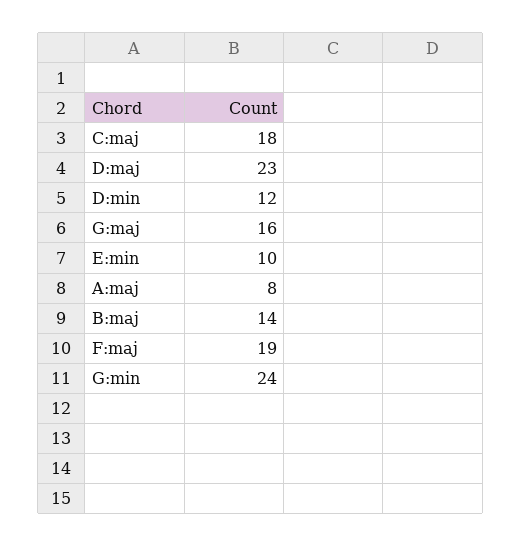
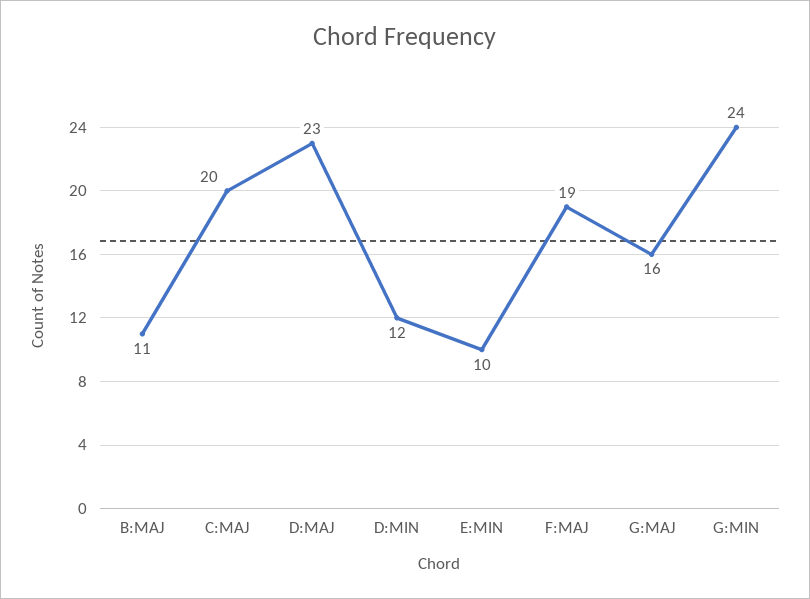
C:maj: 18 -> 20
A:maj: 8 -> none
B:maj: 14 -> 11

